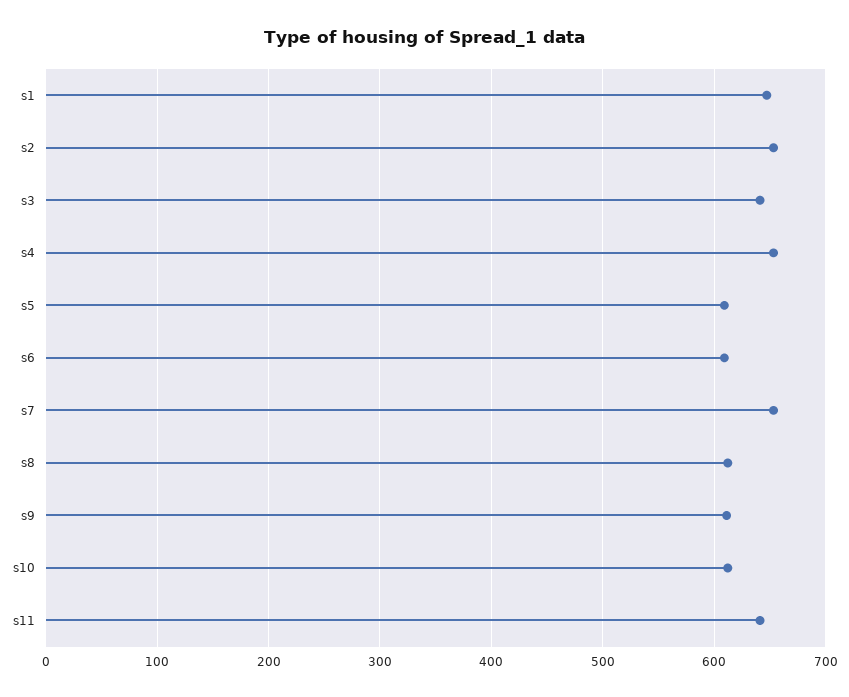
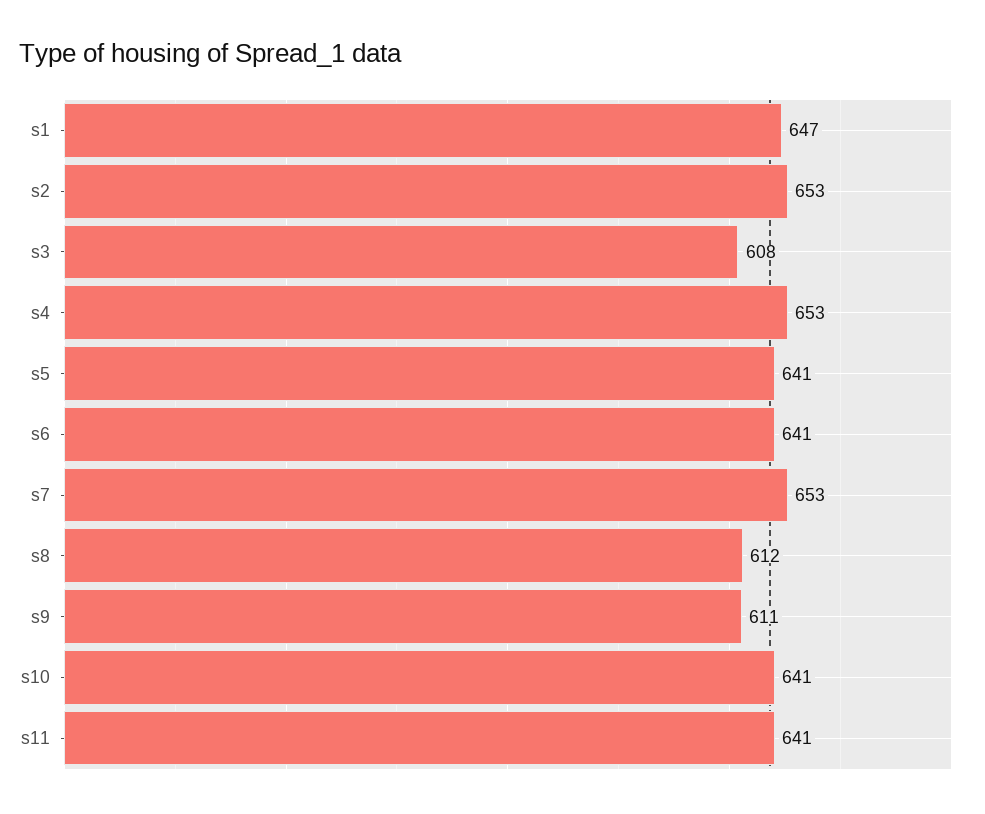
s3: 640 -> 608
s5: 610 -> 641
s6: 610 -> 641
s10: 610 -> 641

